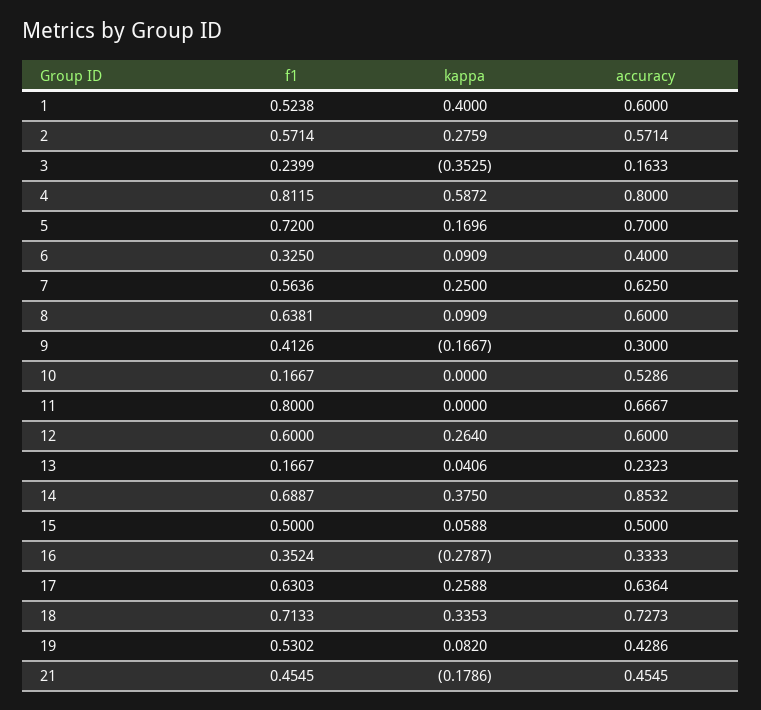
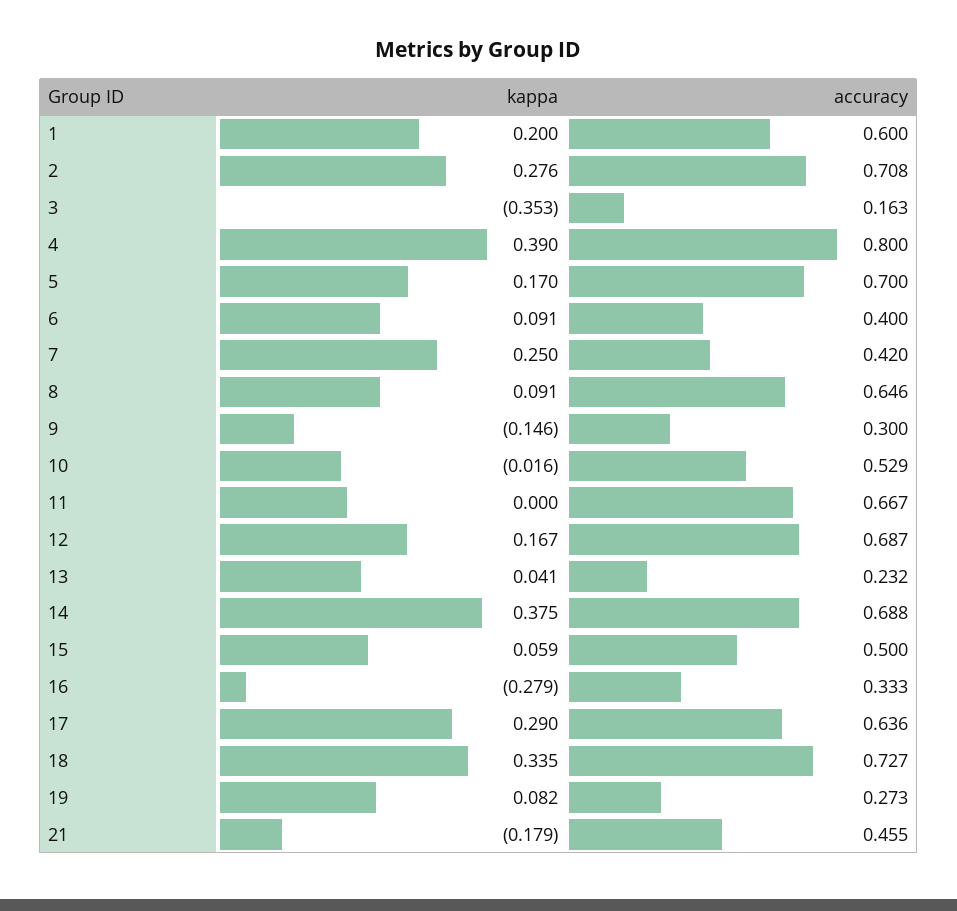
f1, 1: 0.5238 -> none
kappa, 1: 0.4 -> 0.2
f1, 2: 0.5714 -> none
accuracy, 2: 0.5714 -> 0.708
f1, 3: 0.2399 -> none
f1, 4: 0.8115 -> none
kappa, 4: 0.5872 -> 0.39
f1, 5: 0.72 -> none
f1, 6: 0.325 -> none
f1, 7: 0.5636 -> none
accuracy, 7: 0.625 -> 0.42
f1, 8: 0.6381 -> none
accuracy, 8: 0.6 -> 0.646
f1, 9: 0.4126 -> none
kappa, 9: -0.1667 -> -0.146
f1, 10: 0.1667 -> none
kappa, 10: 0 -> -0.016
f1, 11: 0.8 -> none
f1, 12: 0.6 -> none
kappa, 12: 0.264 -> 0.167
accuracy, 12: 0.6 -> 0.687
f1, 13: 0.1667 -> none
f1, 14: 0.6887 -> none
accuracy, 14: 0.8532 -> 0.688
f1, 15: 0.5 -> none
f1, 16: 0.3524 -> none
f1, 17: 0.6303 -> none
kappa, 17: 0.2588 -> 0.29
f1, 18: 0.7133 -> none
f1, 19: 0.5302 -> none
accuracy, 19: 0.4286 -> 0.273
f1, 21: 0.4545 -> none

